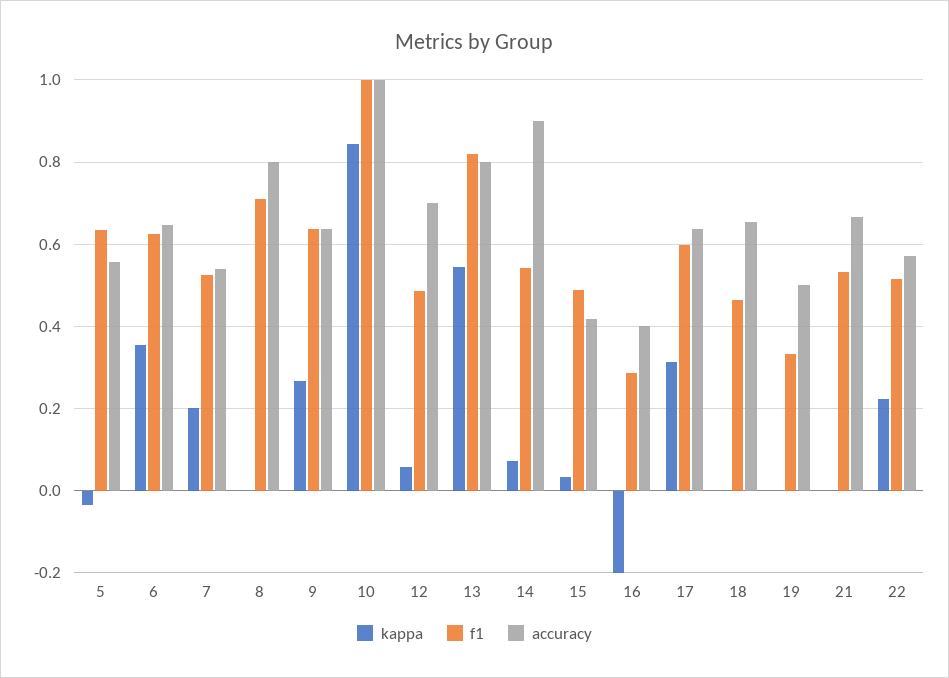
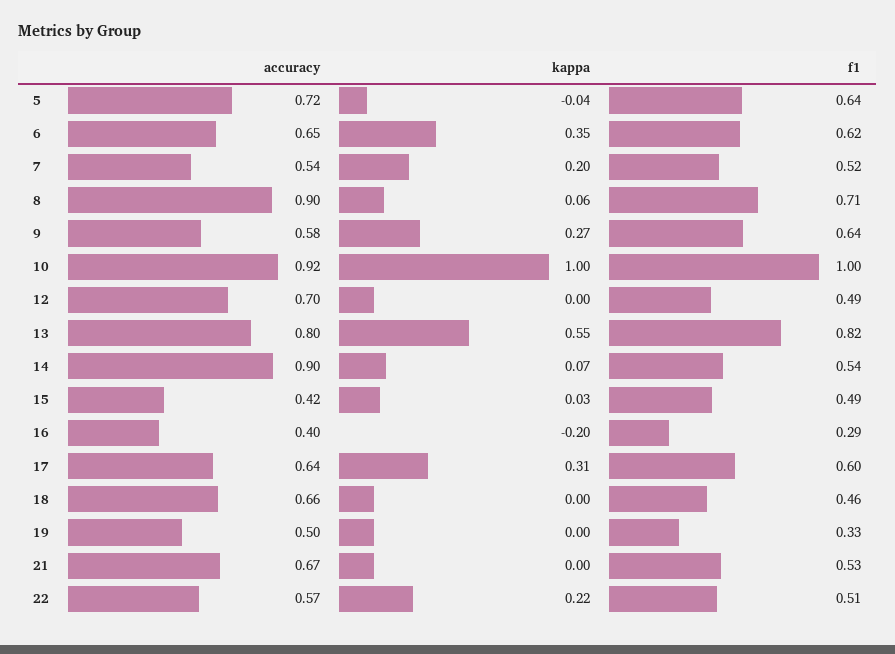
accuracy, 5: 0.56 -> 0.72
kappa, 8: 0 -> 0.06
accuracy, 8: 0.8 -> 0.9
accuracy, 9: 0.64 -> 0.58
kappa, 10: 0.84 -> 1
accuracy, 10: 1 -> 0.92
kappa, 12: 0.06 -> 0

